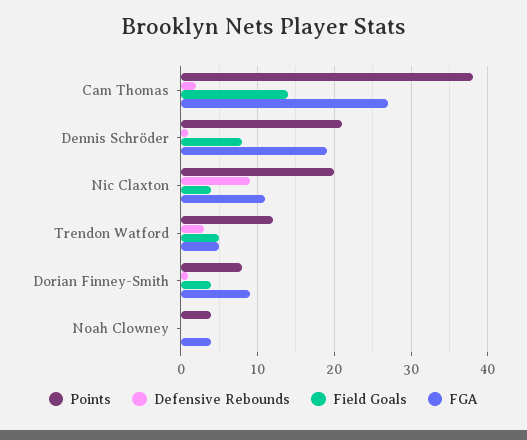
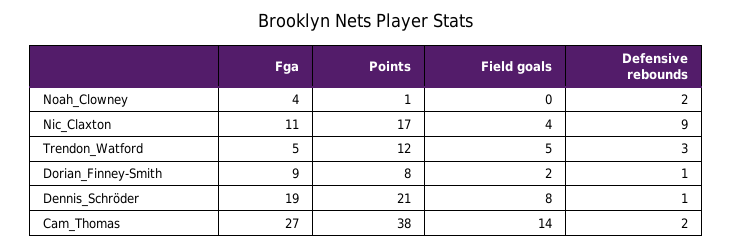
Points, Nic Claxton: 20 -> 17
Field Goals, Dorian Finney-Smith: 4 -> 2
Points, Noah Clowney: 4 -> 1
Defensive Rebounds, Noah Clowney: 0 -> 2

